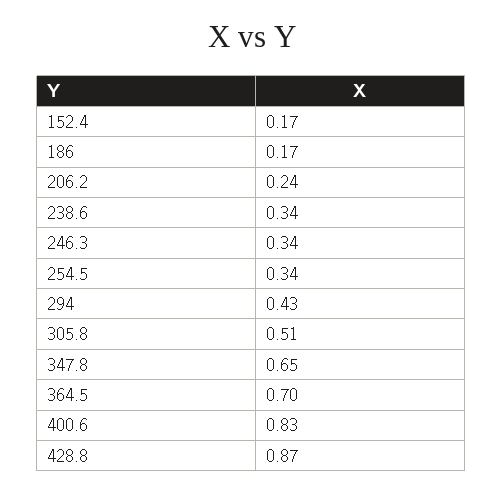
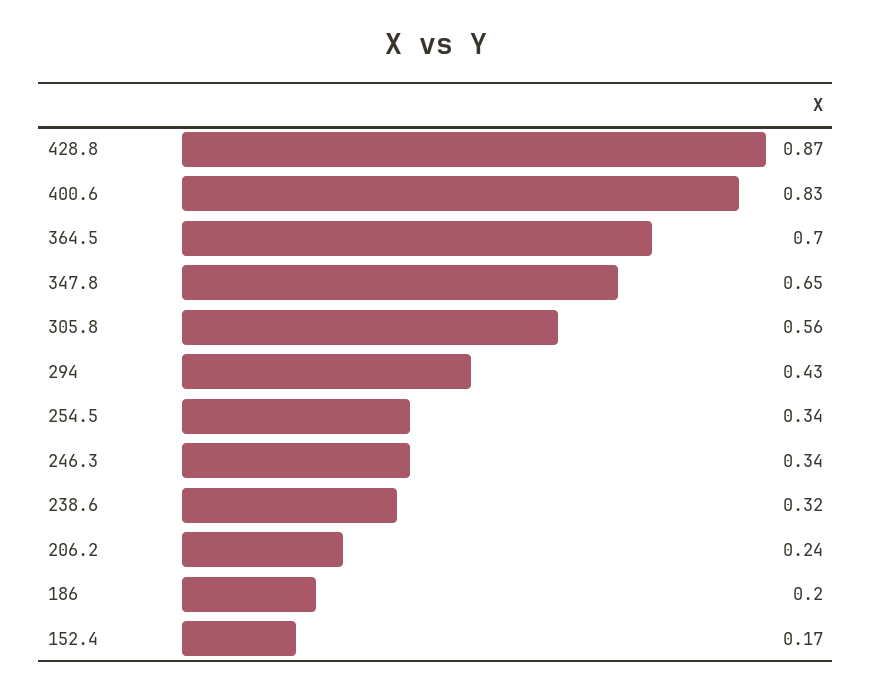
186: 0.17 -> 0.2
238.6: 0.34 -> 0.32
305.8: 0.51 -> 0.56

